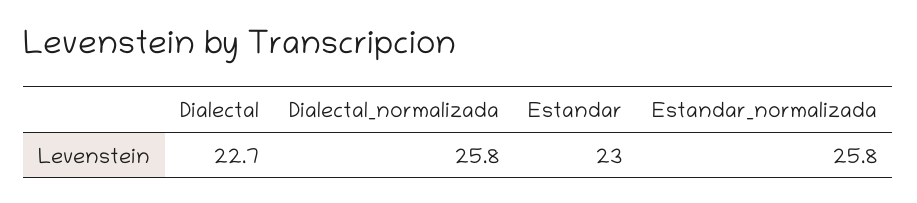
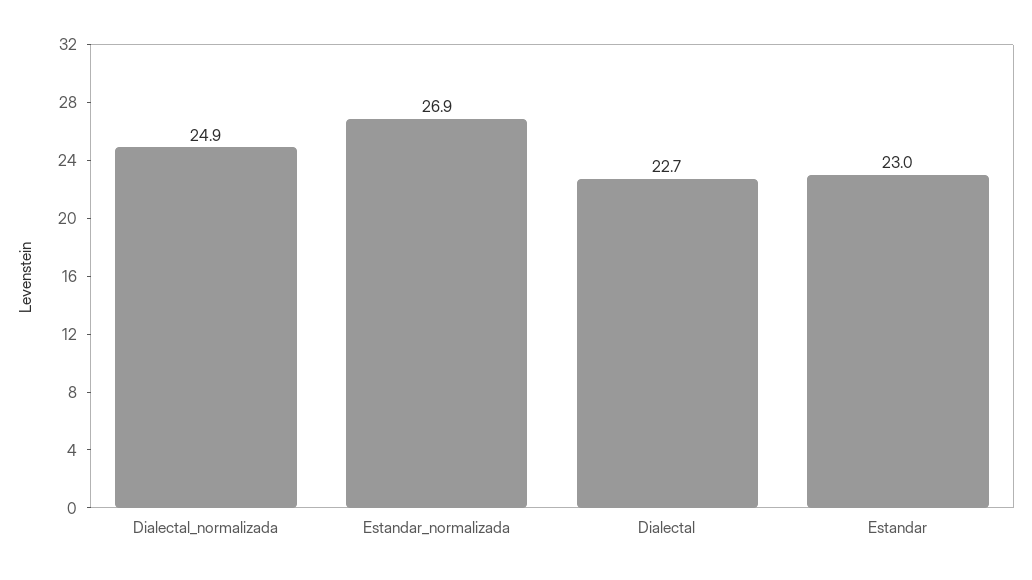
Dialectal_normalizada: 25.8 -> 24.9
Estandar_normalizada: 25.8 -> 26.9

